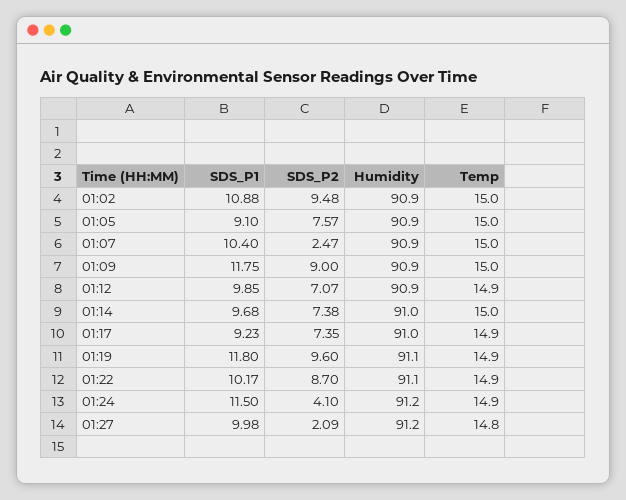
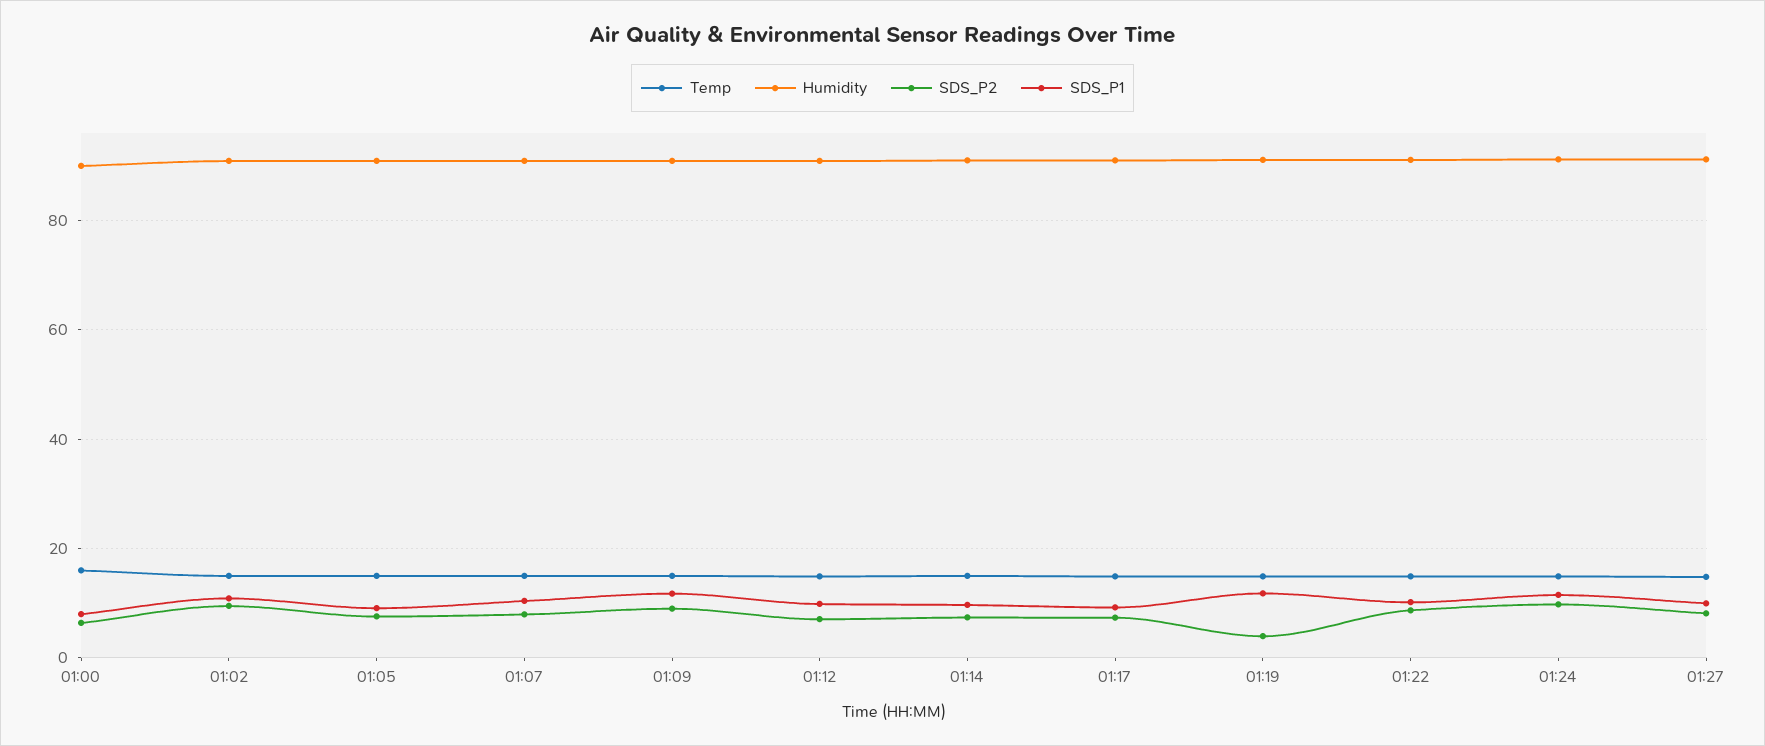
SDS_P2, 01:07: 2.47 -> 8
SDS_P2, 01:19: 9.6 -> 4
SDS_P2, 01:24: 4.1 -> 10
SDS_P2, 01:27: 2.09 -> 8
Temp, 01:00: none -> 16
Humidity, 01:00: none -> 90
SDS_P2, 01:00: none -> 6
SDS_P1, 01:00: none -> 8

